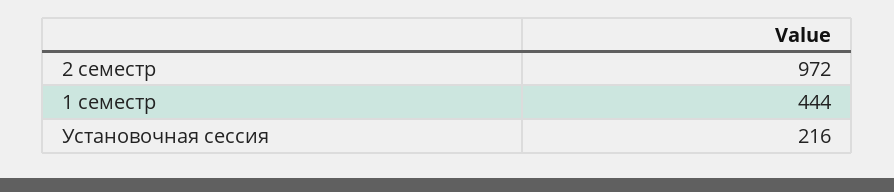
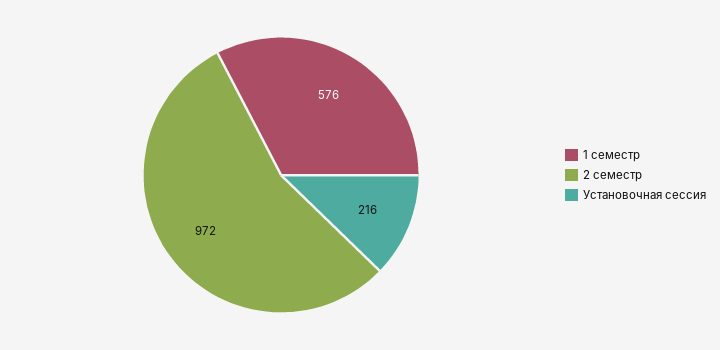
1 семестр: 444 -> 576

